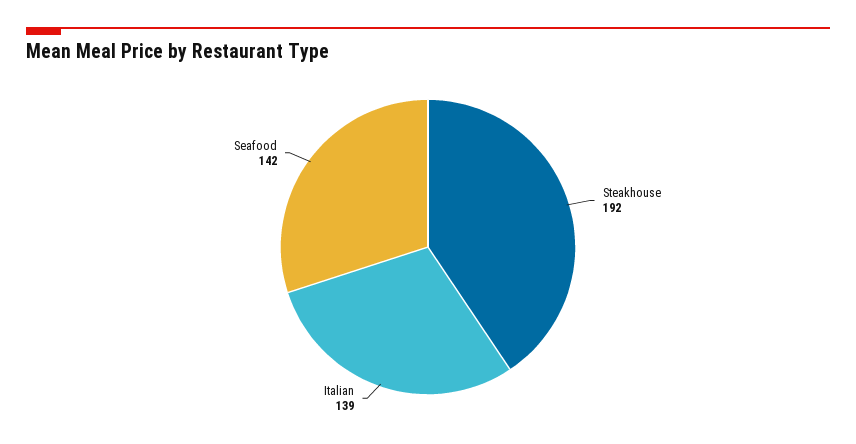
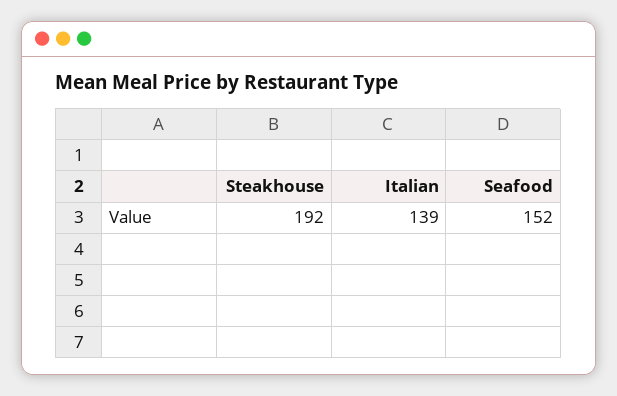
Seafood: 142 -> 152

